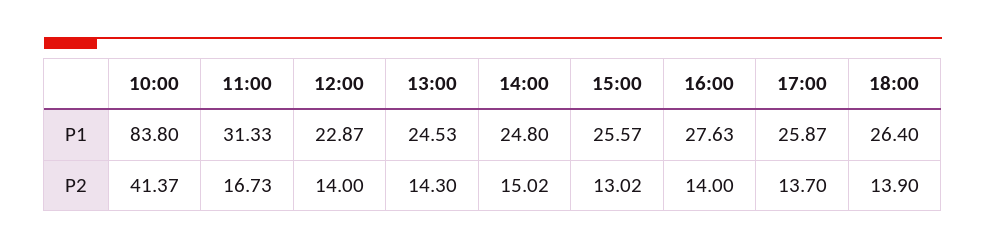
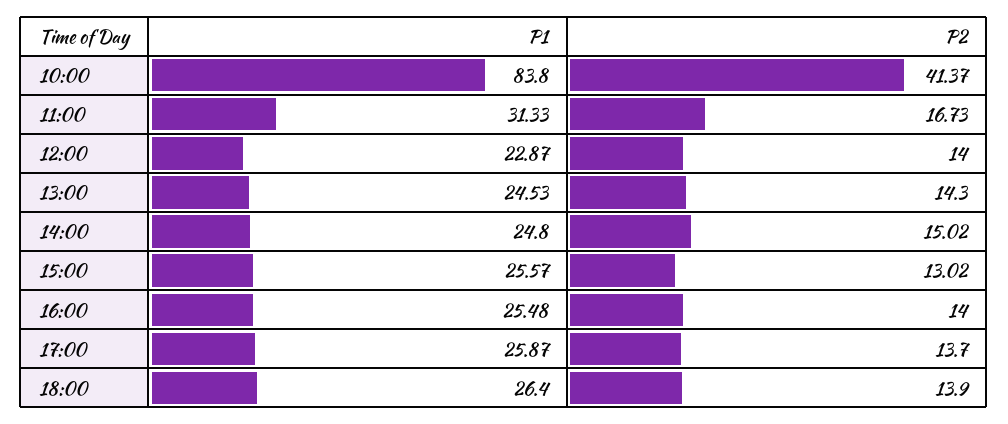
16:00, P1: 27.63 -> 25.48

